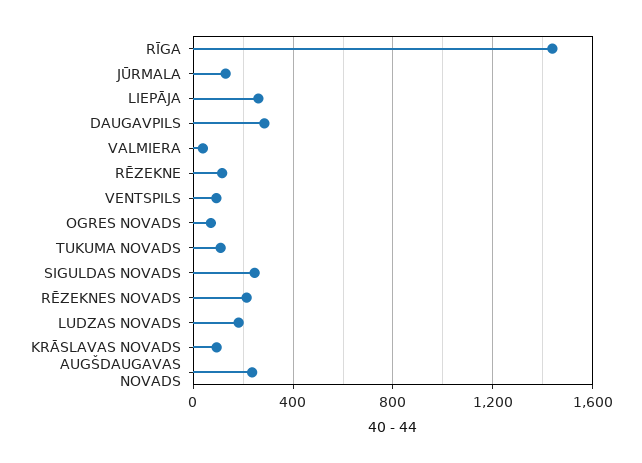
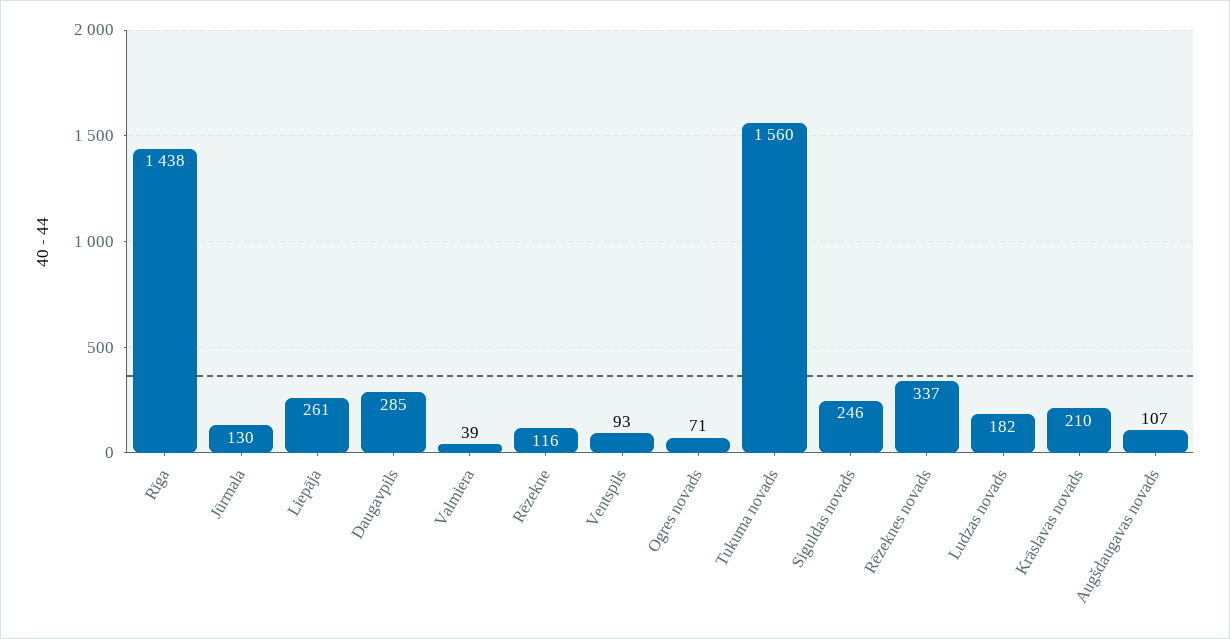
TUKUMA NOVADS: 100 -> 1560
RĒZEKNES NOVADS: 200 -> 337
KRĀSLAVAS NOVADS: 100 -> 210
AUGŠDAUGAVAS NOVADS: 250 -> 107

